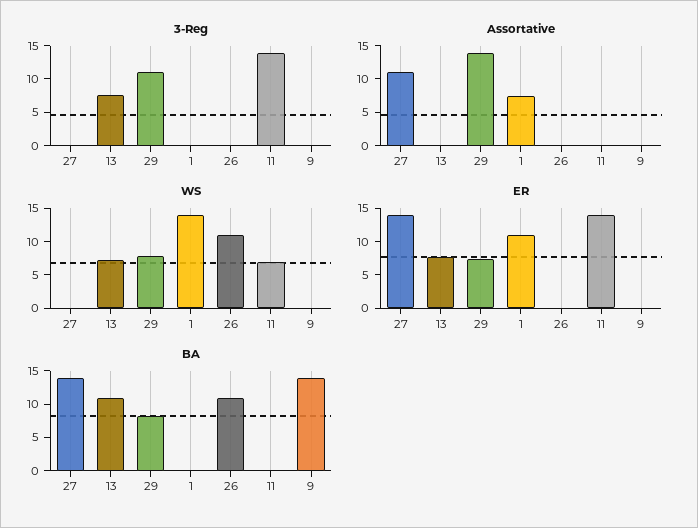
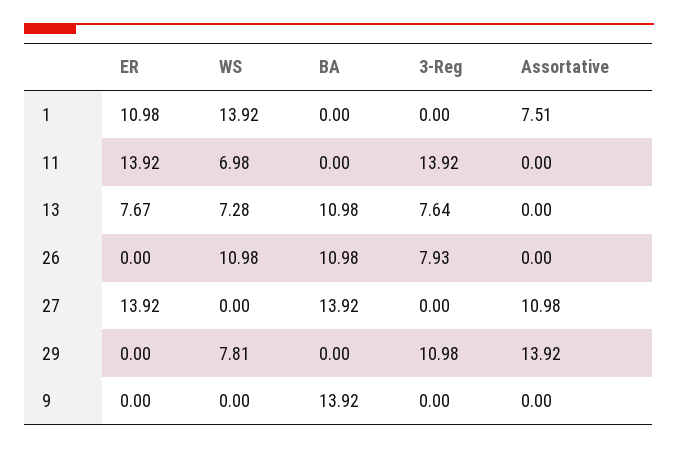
3-Reg, 26: 0 -> 7.93
ER, 29: 7.5 -> 0
BA, 29: 7.5 -> 0

